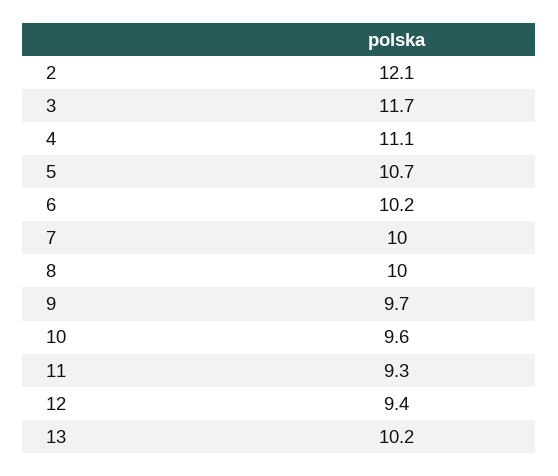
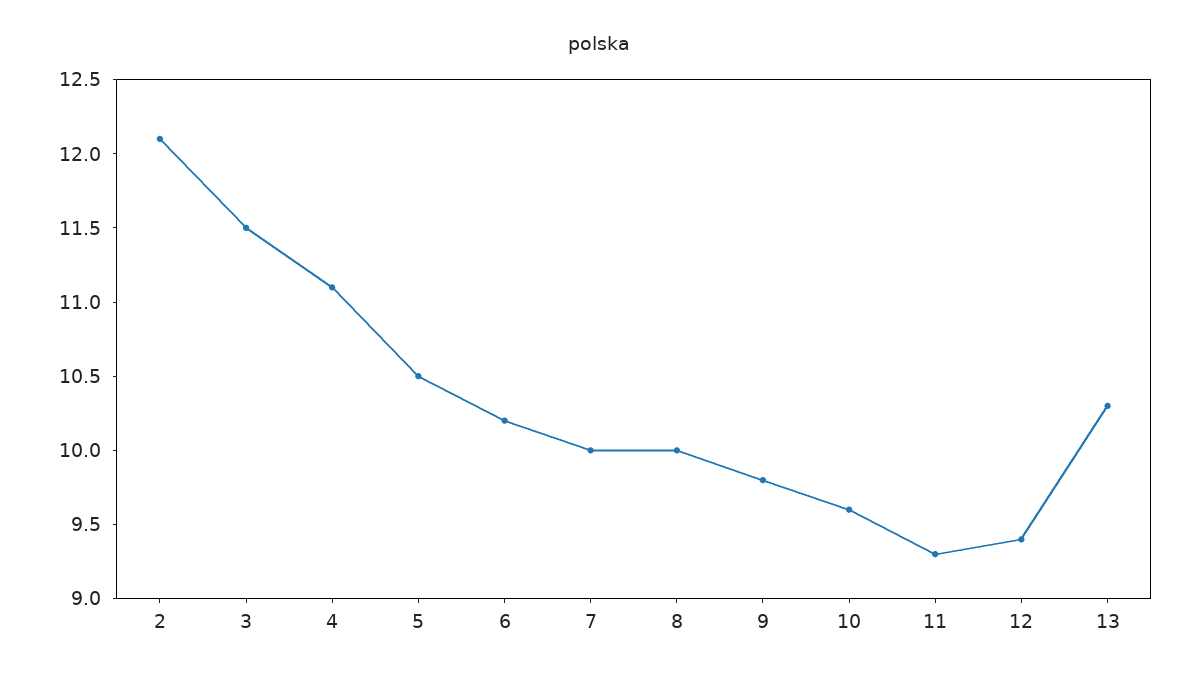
3: 11.7 -> 11.5
5: 10.7 -> 10.5
9: 9.7 -> 9.8
13: 10.2 -> 10.3

